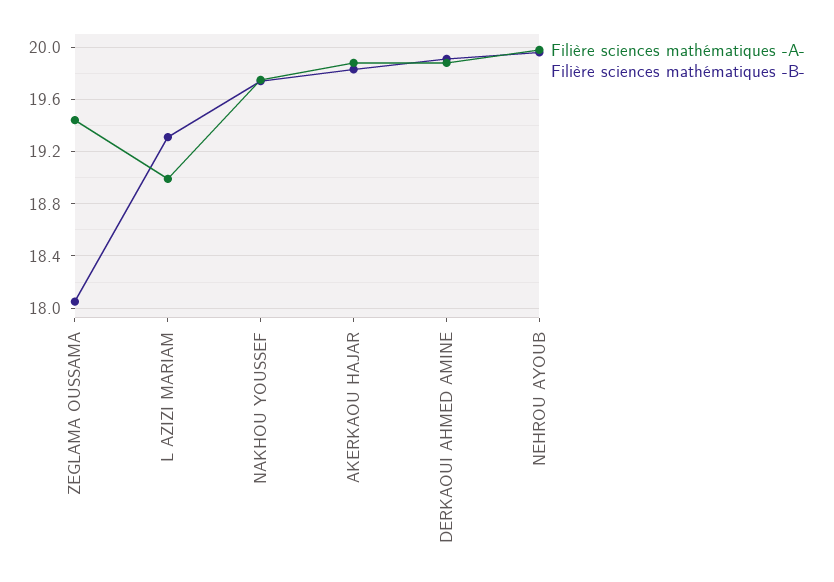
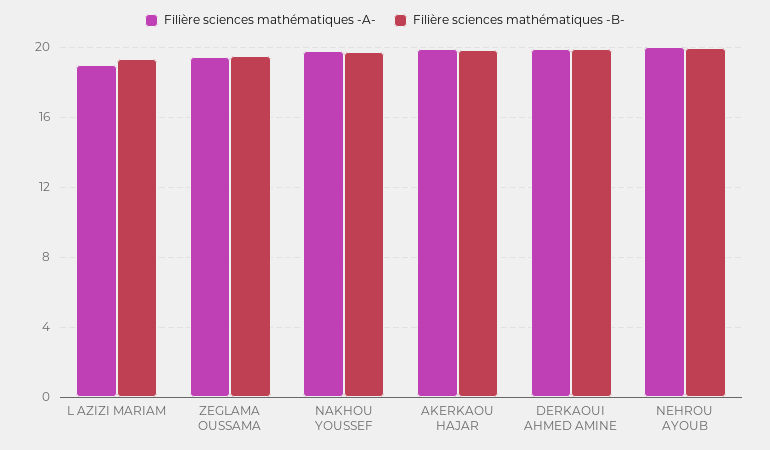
Filière sciences mathématiques -B-, ZEGLAMA OUSSAMA: 18.05 -> 19.5

